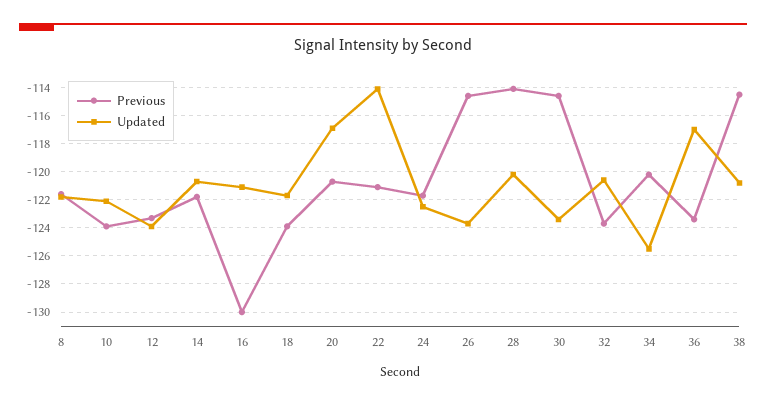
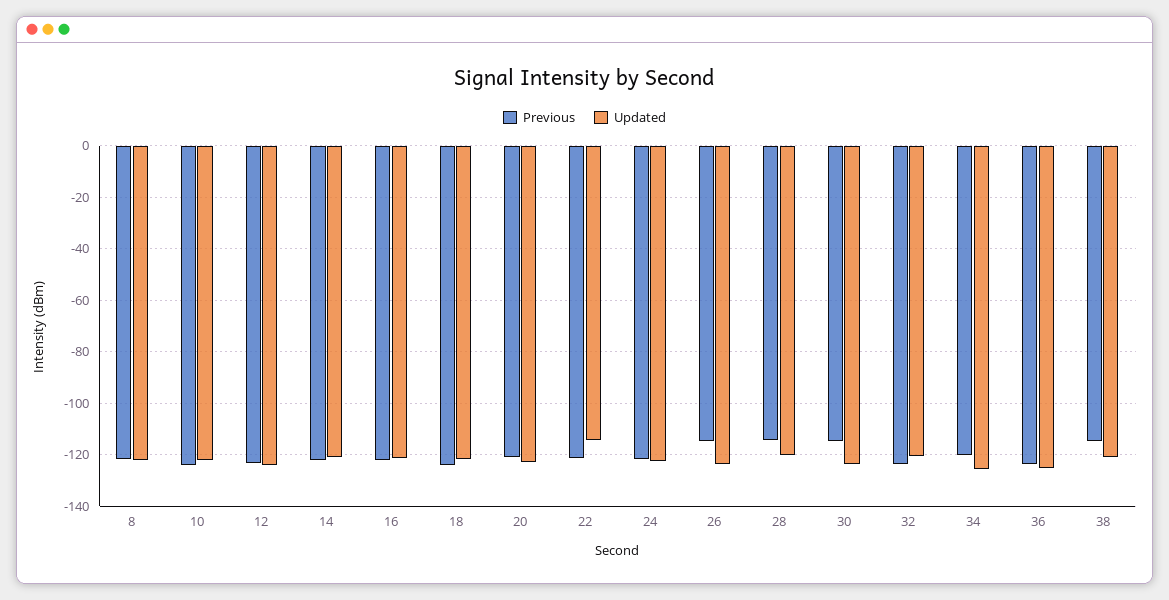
Previous, 16: -130 -> -122.5
Updated, 20: -117 -> -122.5
Updated, 36: -117 -> -125

